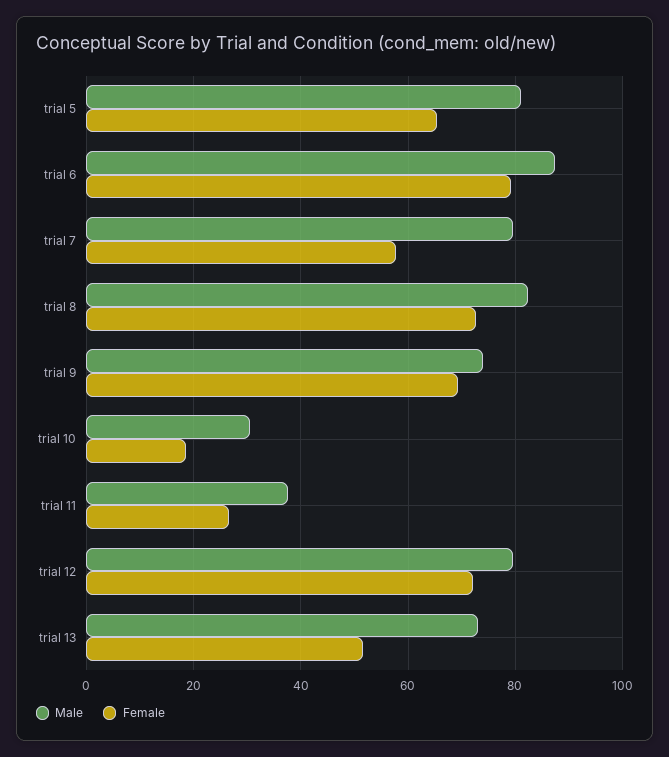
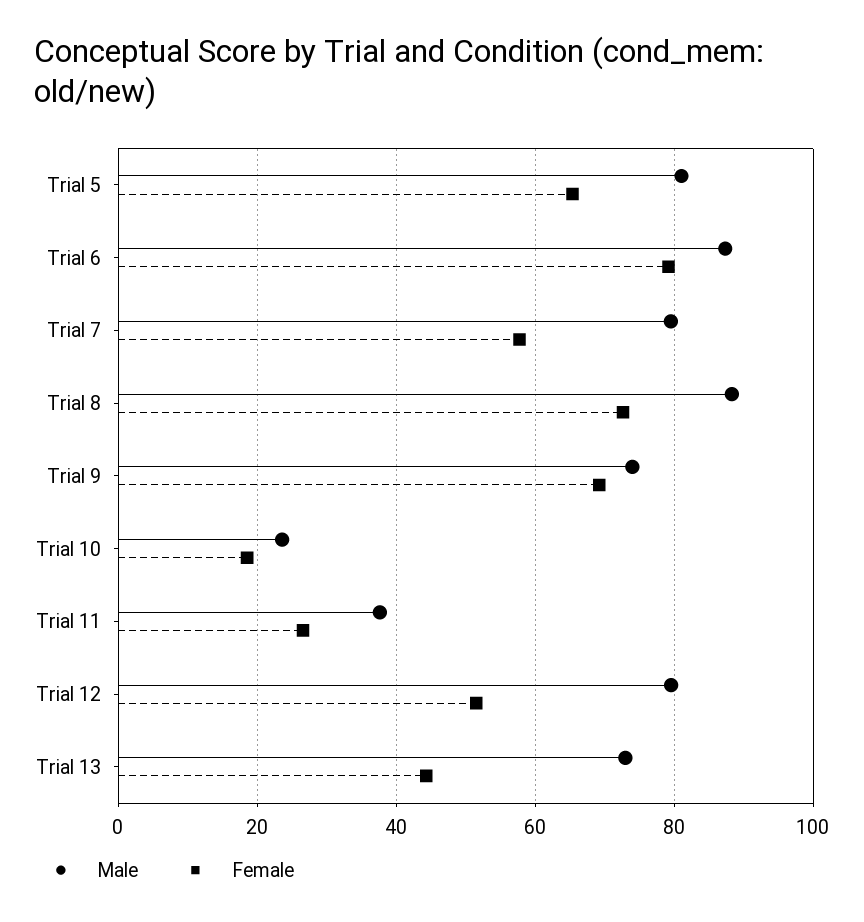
Male, trial 8: 82 -> 88
Male, trial 10: 30 -> 24
Female, trial 12: 72 -> 52
Female, trial 13: 52 -> 44

